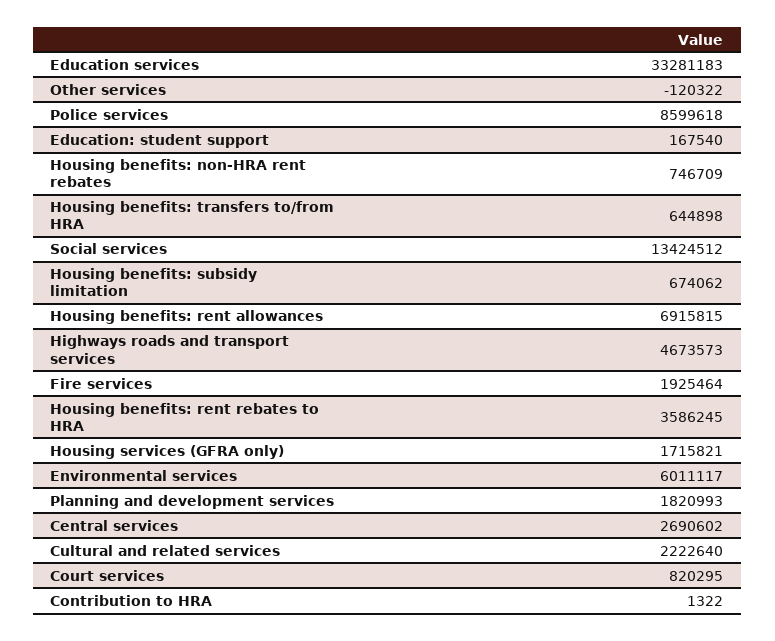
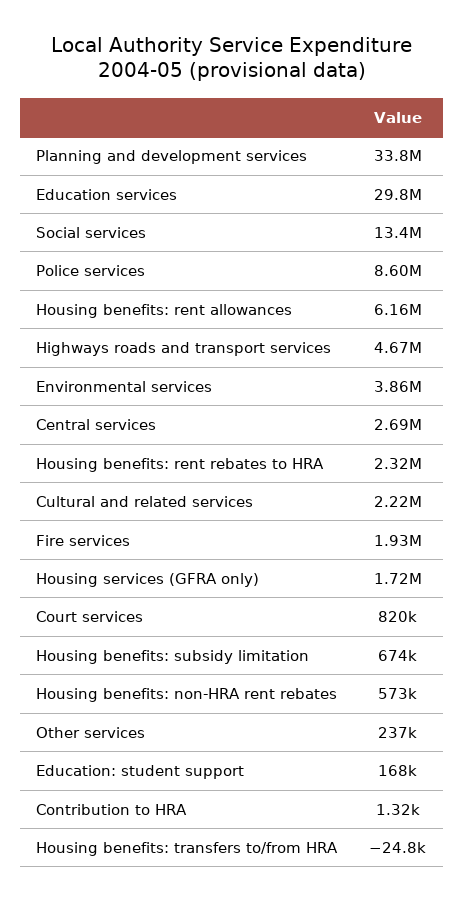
Education services: 33281183 -> 29800000
Other services: -120322 -> 237000
Housing benefits: non-HRA rent rebates: 746709 -> 573000
Housing benefits: transfers to/from HRA: 644898 -> -24800
Housing benefits: rent allowances: 6915815 -> 6160000
Housing benefits: rent rebates to HRA: 3586245 -> 2320000
Environmental services: 6011117 -> 3860000
Planning and development services: 1820993 -> 33800000

